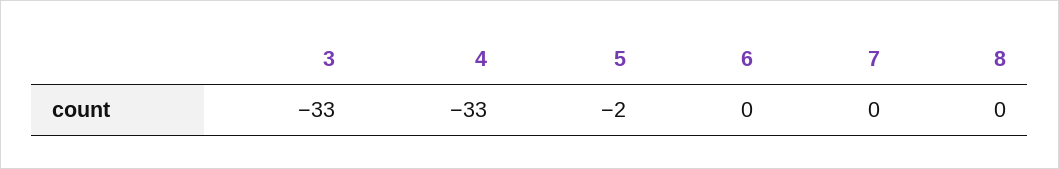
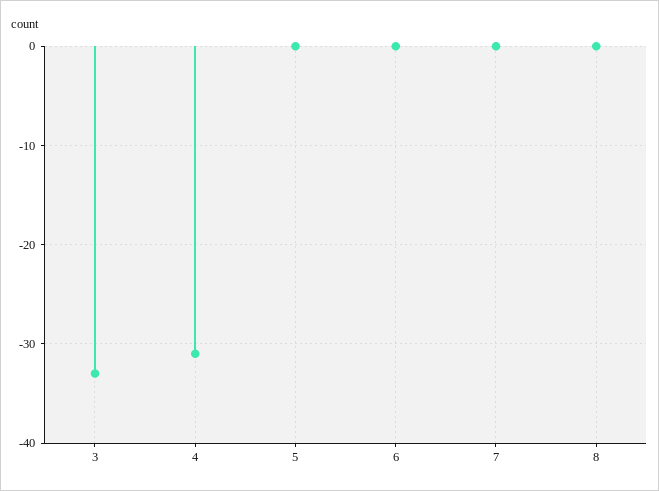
4: -33 -> -31
5: -2 -> 0

